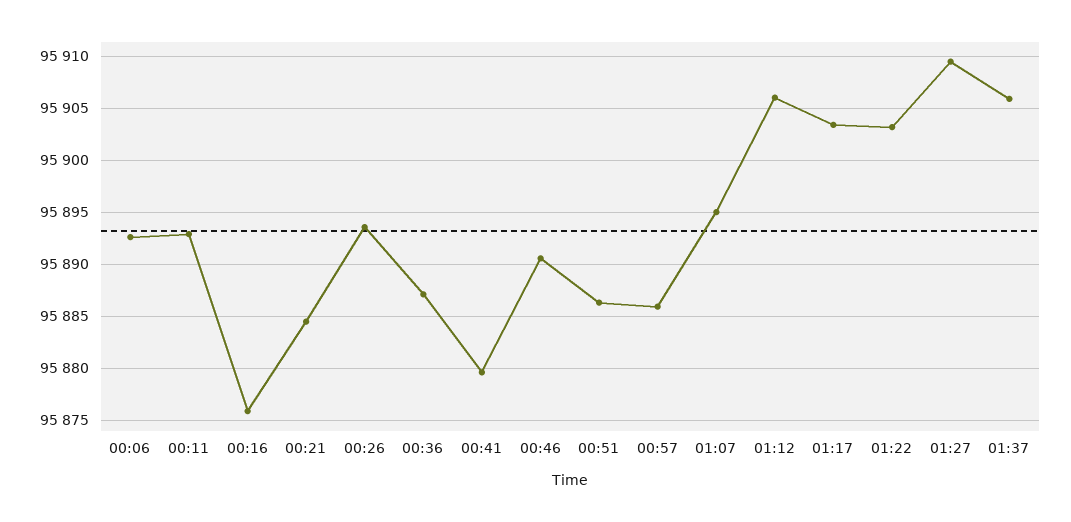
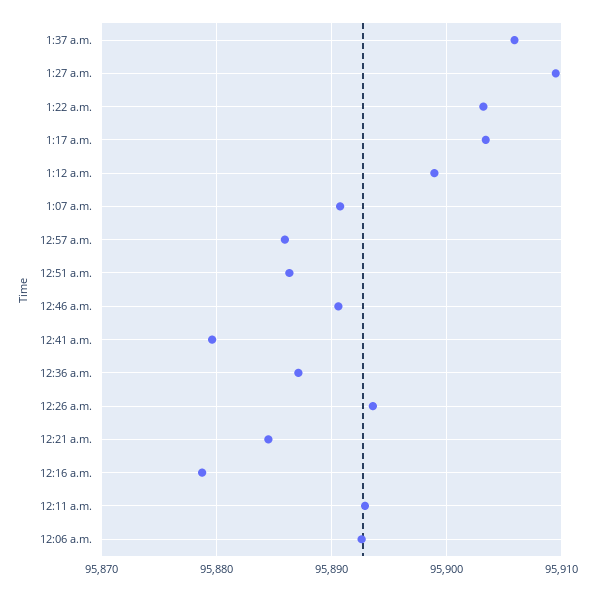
00:16: 95876 -> 95879
01:07: 95895 -> 95891
01:12: 95906 -> 95899

